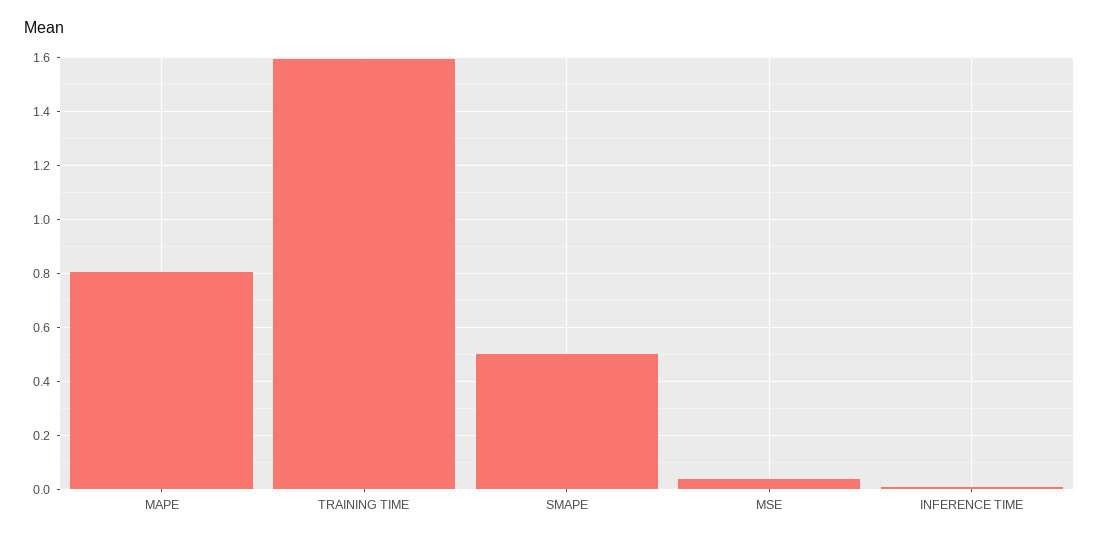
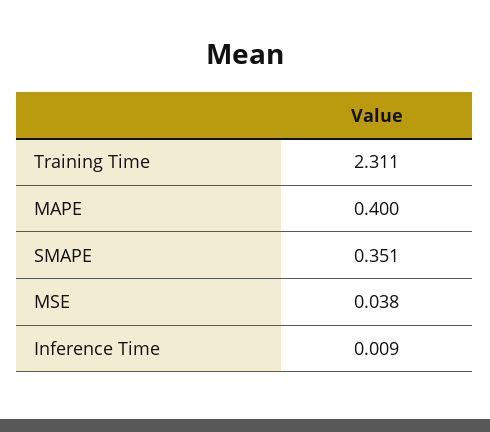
MAPE: 0.8 -> 0.4
TRAINING TIME: 1.6 -> 2.311
SMAPE: 0.5 -> 0.351

